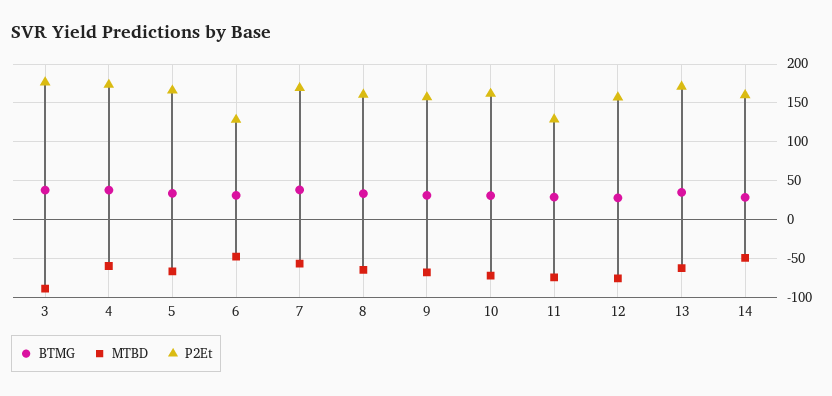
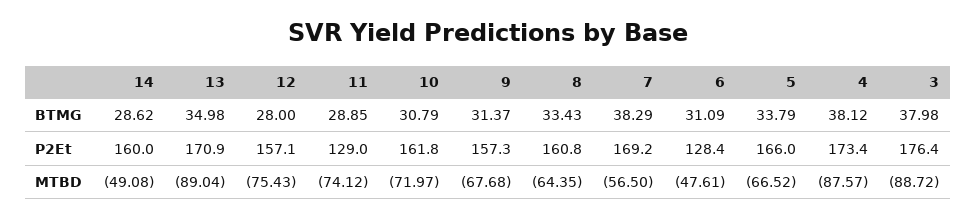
MTBD, 4: -60 -> -87.57
MTBD, 13: -60 -> -89.04

